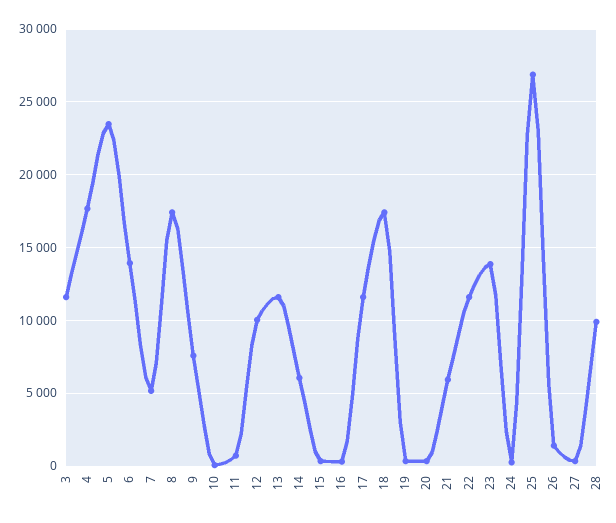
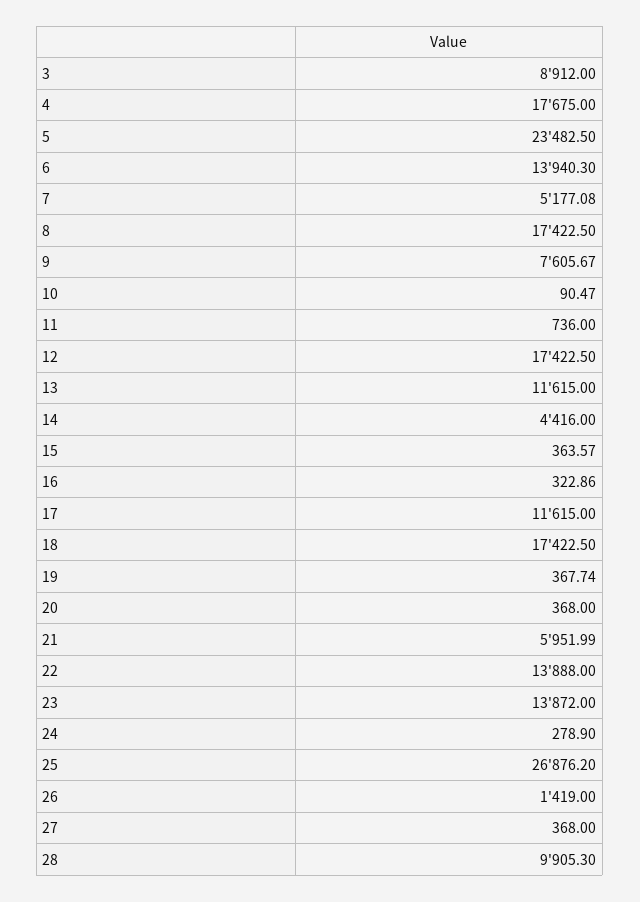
3: 11500 -> 8912
12: 10000 -> 17422.5
14: 6000 -> 4416
22: 11500 -> 13888

